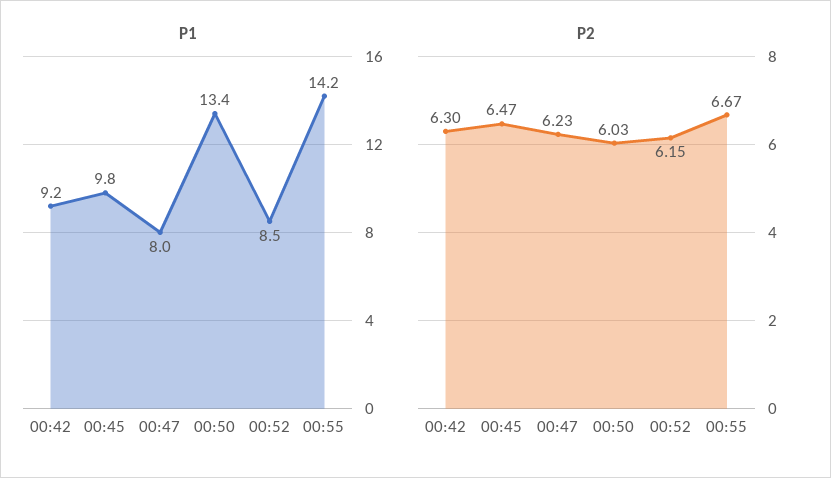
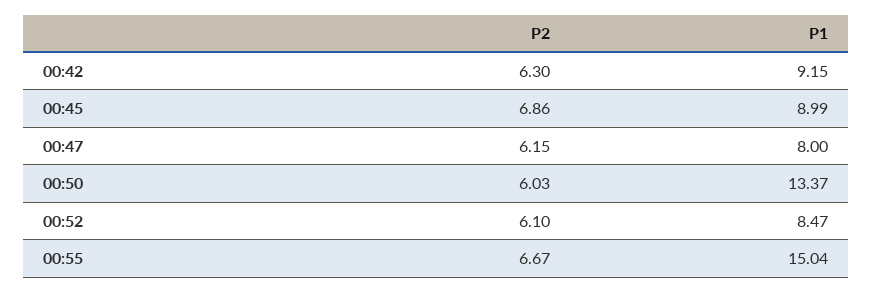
P1, 00:45: 9.8 -> 8.99
P1, 00:55: 14.2 -> 15.04
P2, 00:45: 6.47 -> 6.86
P2, 00:47: 6.23 -> 6.15
P2, 00:52: 6.15 -> 6.1

